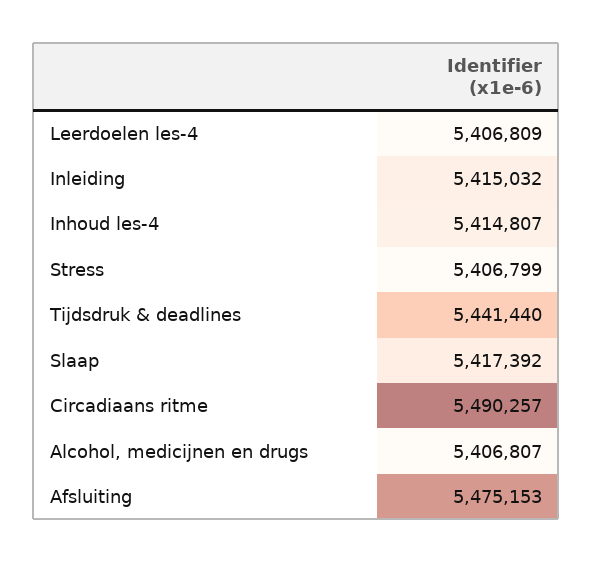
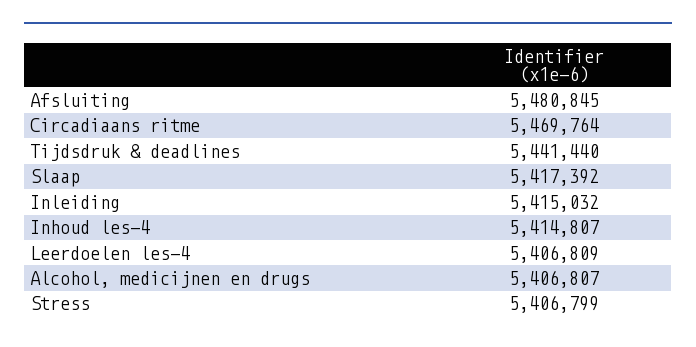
Circadiaans ritme: 5490257 -> 5469764
Afsluiting: 5475153 -> 5480845

